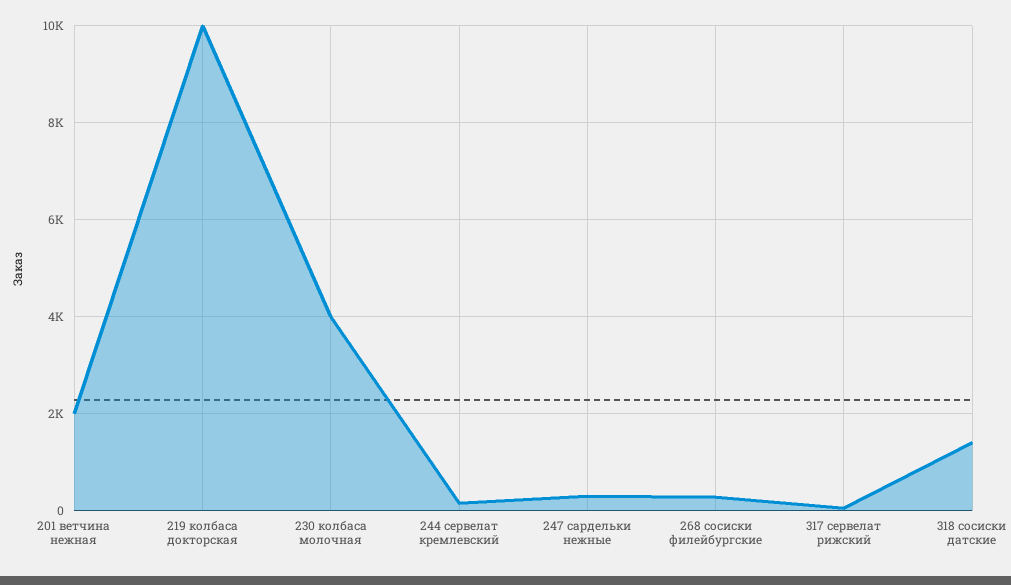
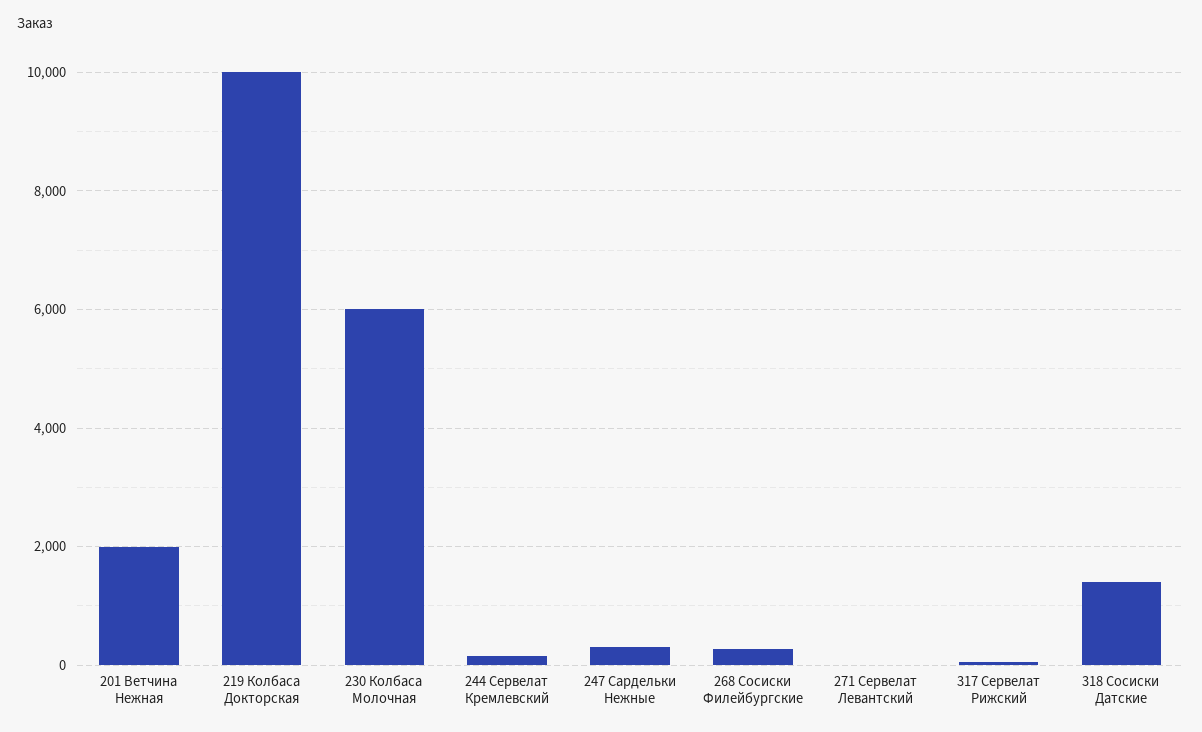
230 колбаса молочная: 4000 -> 6000
271 Сервелат Левантский: none -> 0

